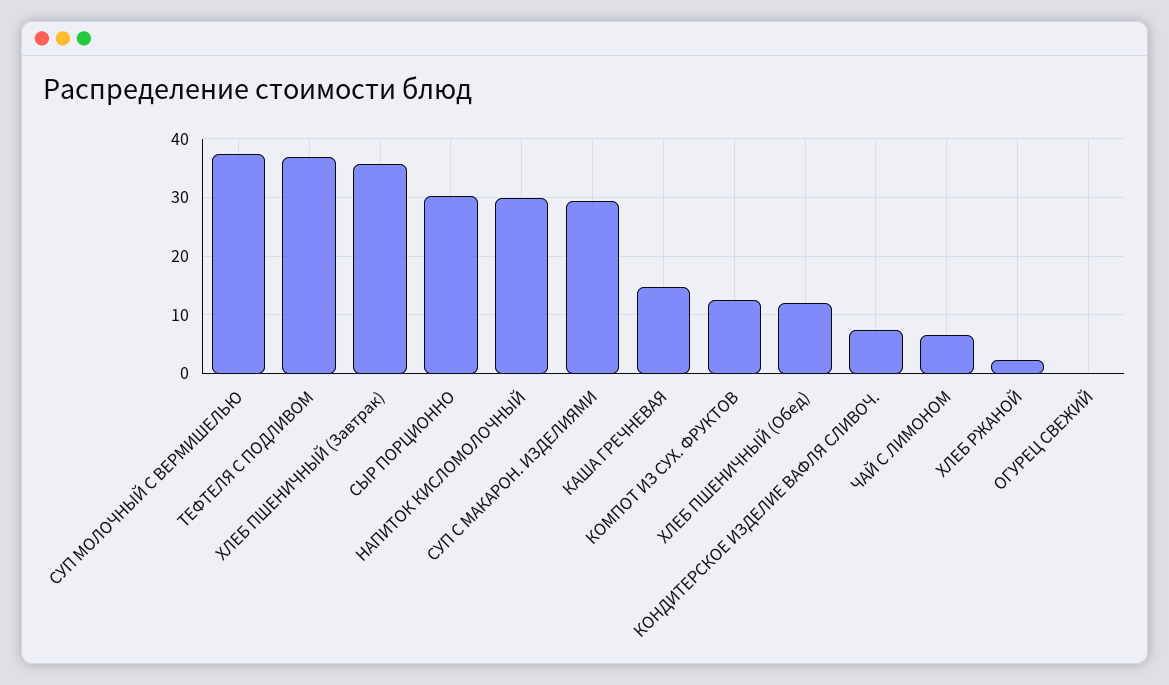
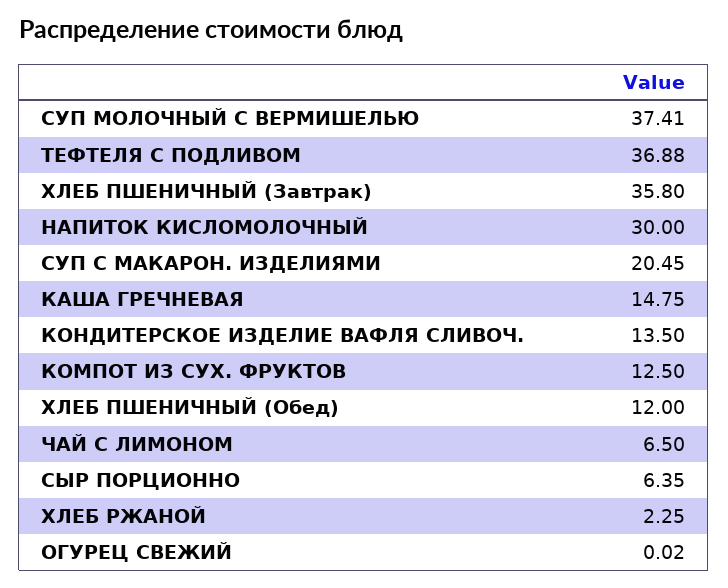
СЫР ПОРЦИОННО: 30 -> 6.35
СУП С МАКАРОН. ИЗДЕЛИЯМИ: 30 -> 20.45
КОНДИТЕРСКОЕ ИЗДЕЛИЕ ВАФЛЯ СЛИВОЧ.: 8 -> 13.5

